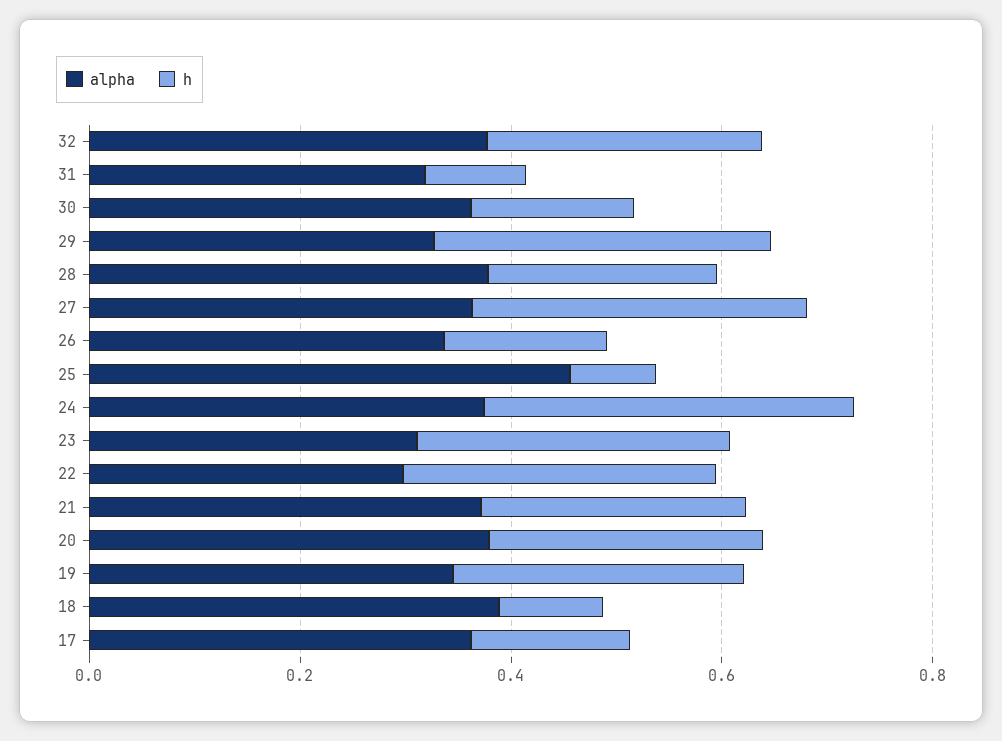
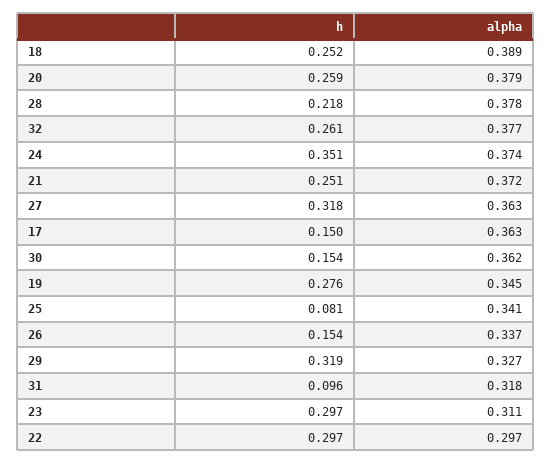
alpha, 25: 0.45 -> 0.341
h, 18: 0.1 -> 0.252

